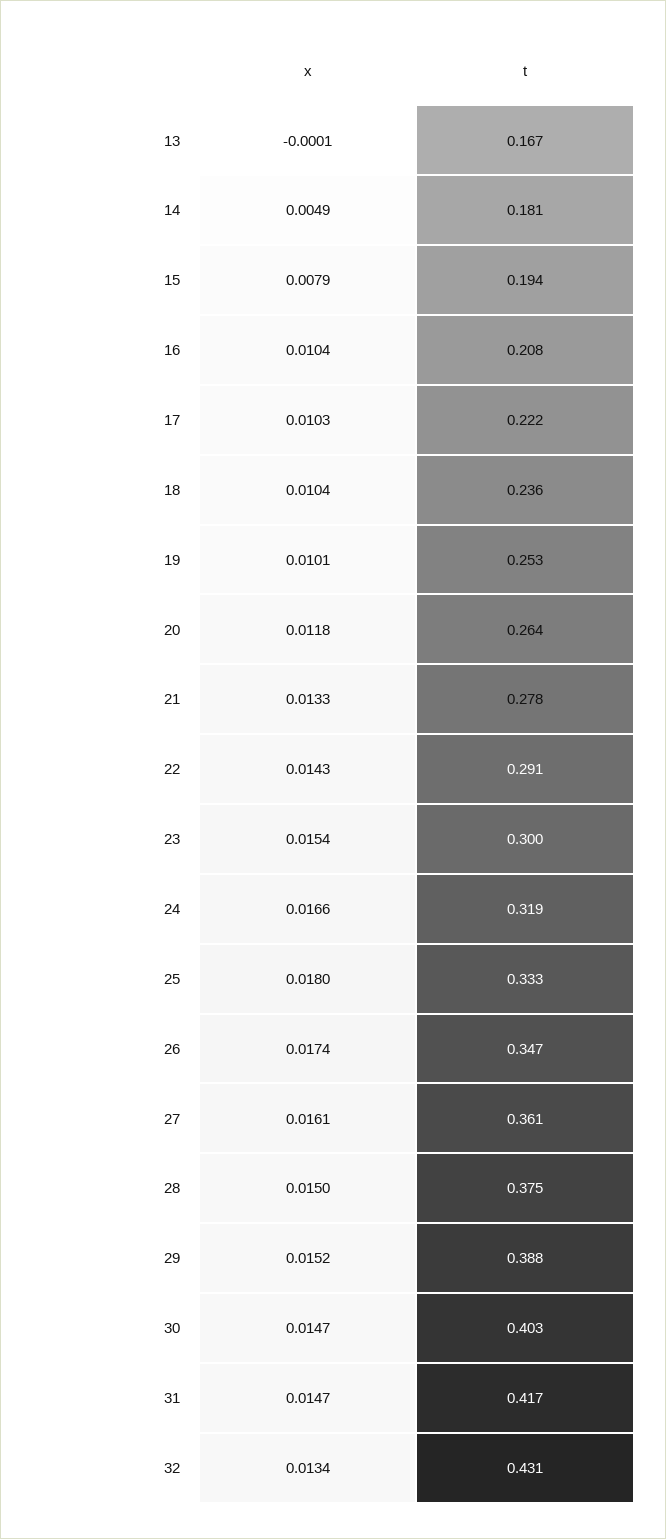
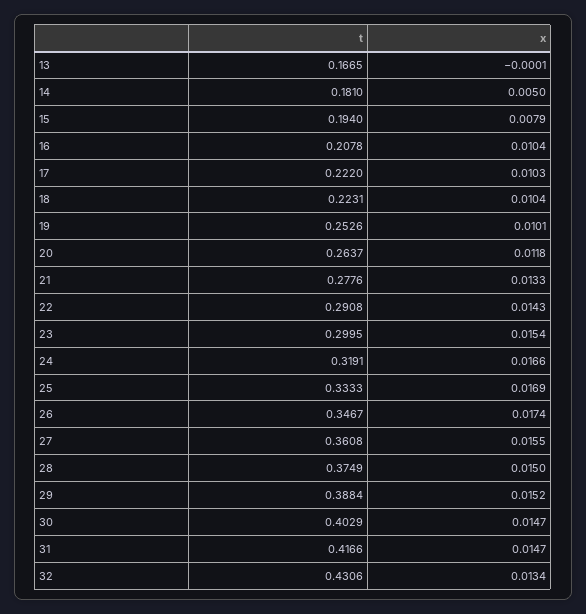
x, 14: 0.0049 -> 0.005
t, 18: 0.236 -> 0.2231
x, 25: 0.018 -> 0.0169
x, 27: 0.0161 -> 0.0155

